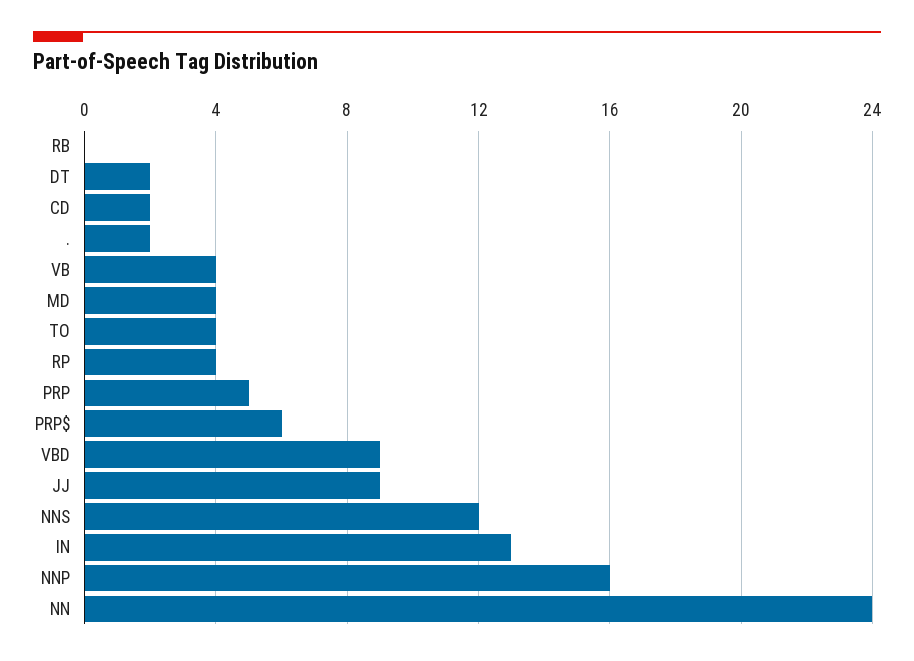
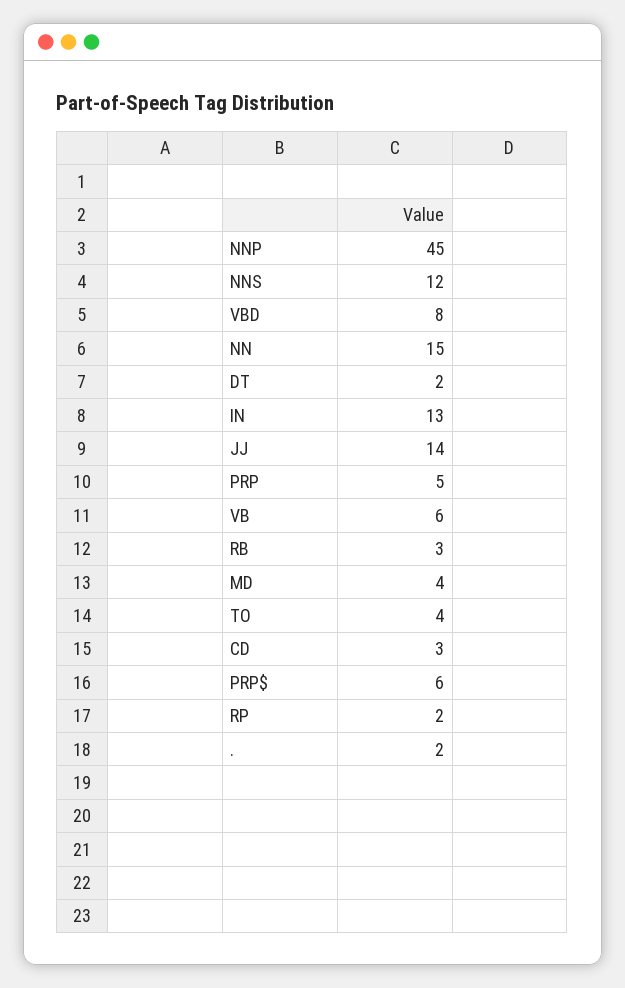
RB: 0 -> 3
CD: 2 -> 3
VB: 4 -> 6
RP: 4 -> 2
VBD: 9 -> 8
JJ: 9 -> 14
NNP: 16 -> 45
NN: 24 -> 15

